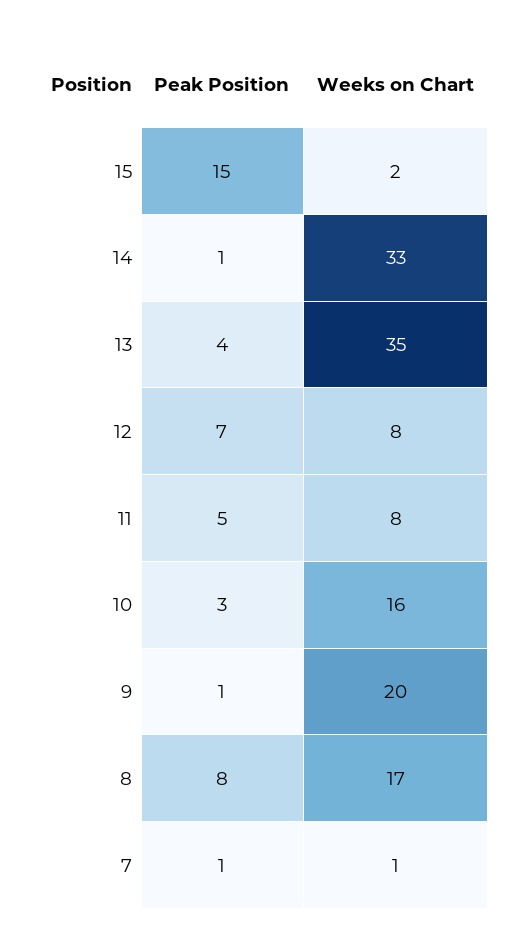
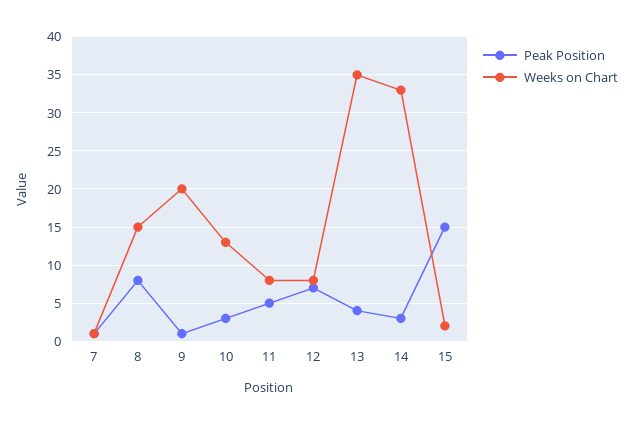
Peak Position, 14: 1 -> 3
Weeks on Chart, 10: 16 -> 13
Weeks on Chart, 8: 17 -> 15

